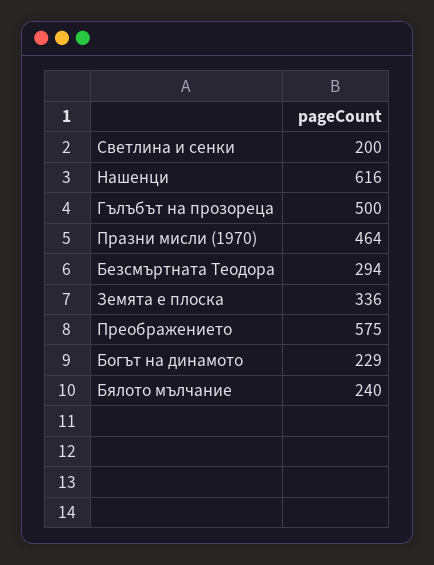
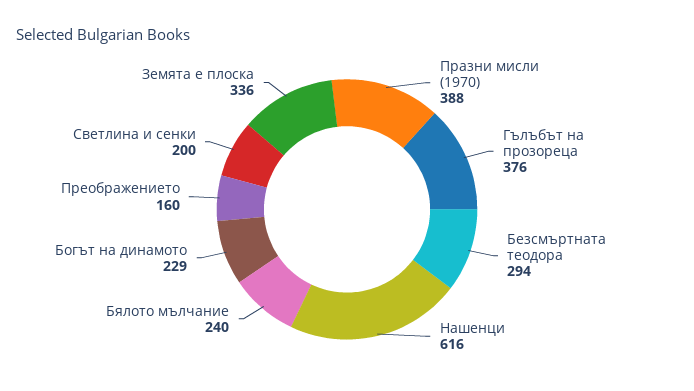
Гълъбът на прозореца: 500 -> 376
Празни мисли (1970): 464 -> 388
Преображението: 575 -> 160

